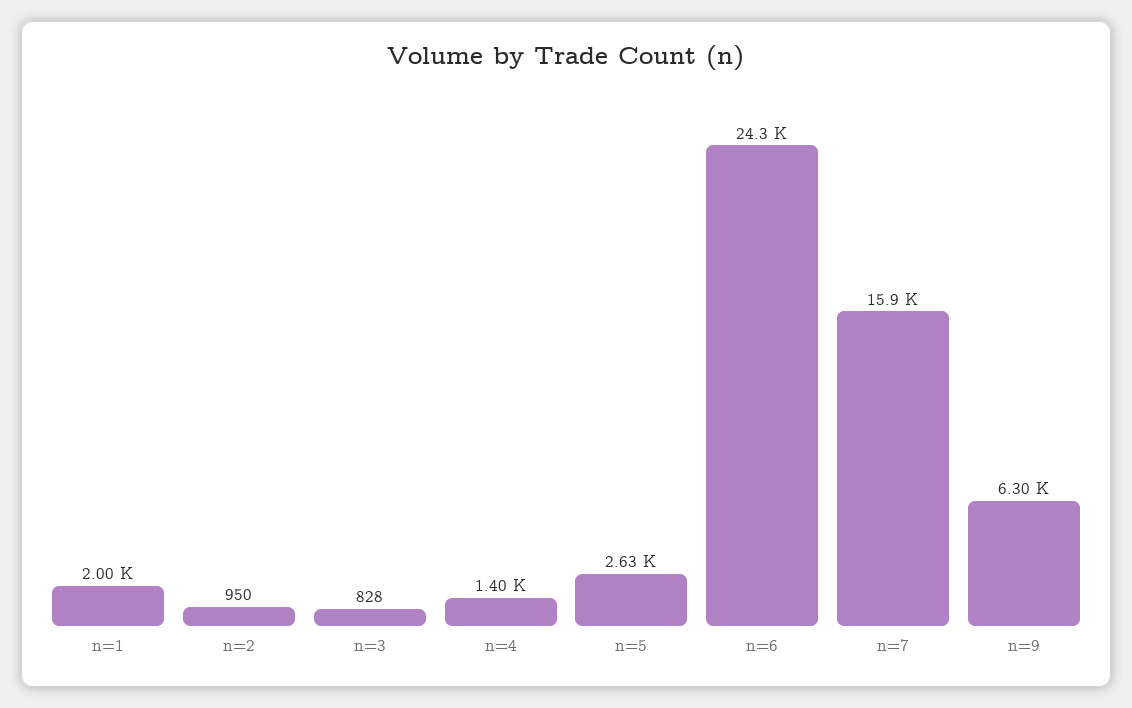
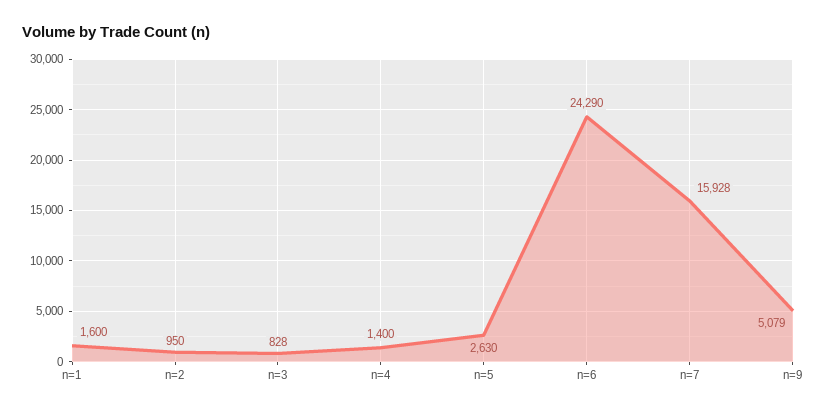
n=1: 2000 -> 1600
n=9: 6300 -> 5079

